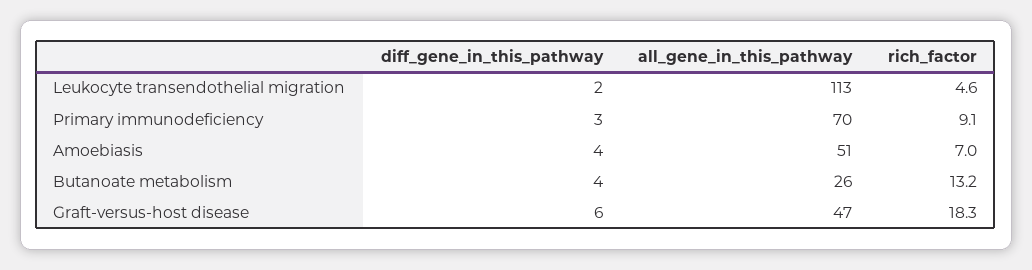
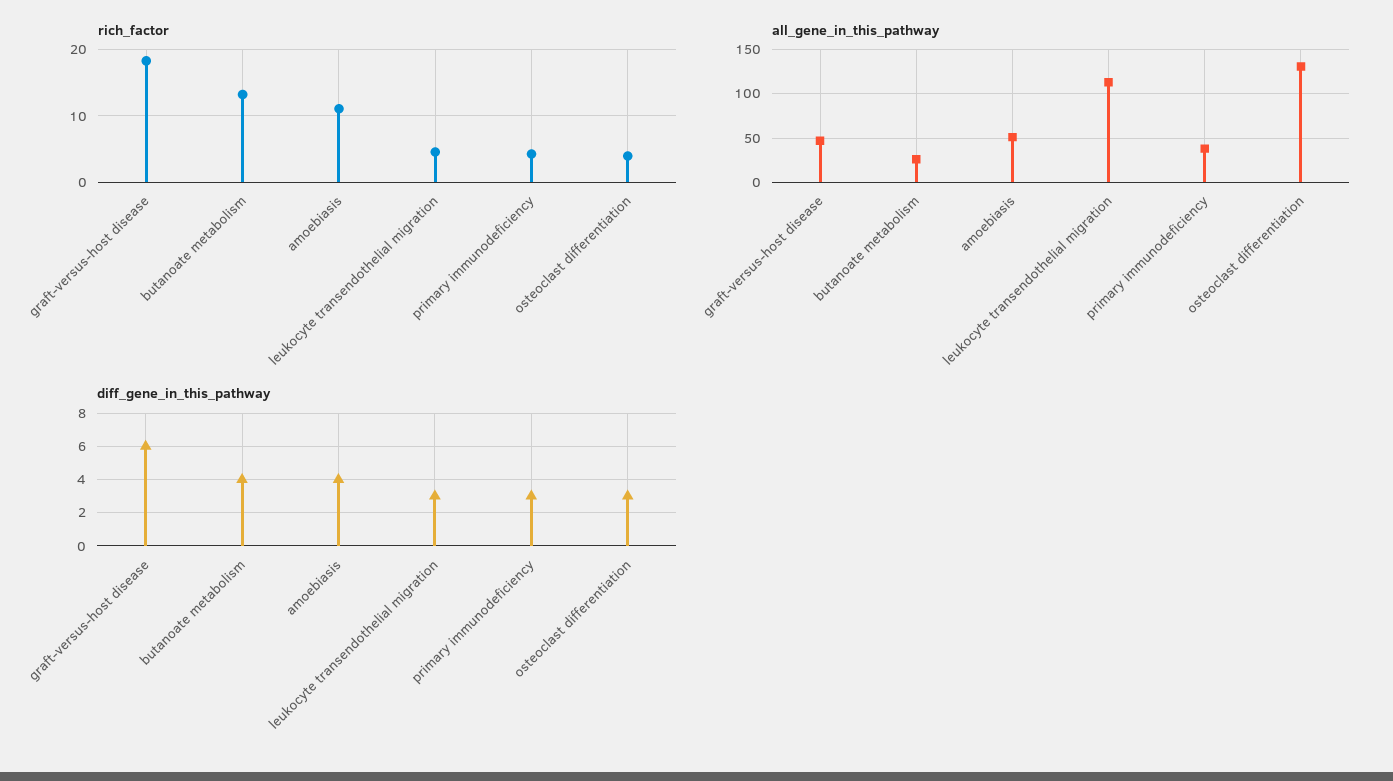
diff_gene_in_this_pathway, Leukocyte transendothelial migration: 2 -> 3
all_gene_in_this_pathway, Primary immunodeficiency: 70 -> 40
rich_factor, Primary immunodeficiency: 9.1 -> 4
rich_factor, Amoebiasis: 7 -> 11
rich_factor, osteoclast differentiation: none -> 4
all_gene_in_this_pathway, osteoclast differentiation: none -> 130
diff_gene_in_this_pathway, osteoclast differentiation: none -> 3

